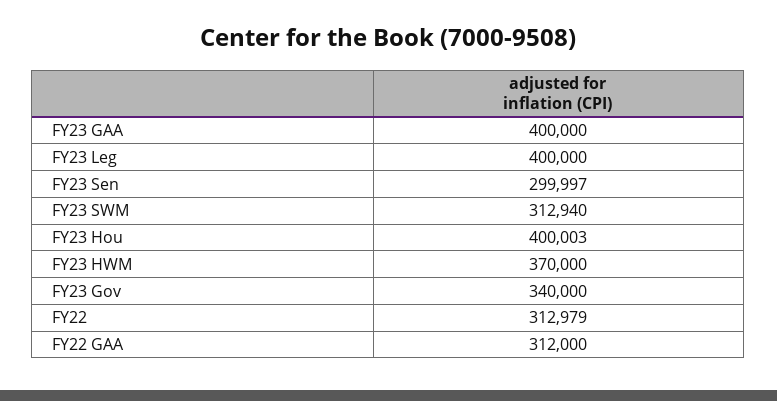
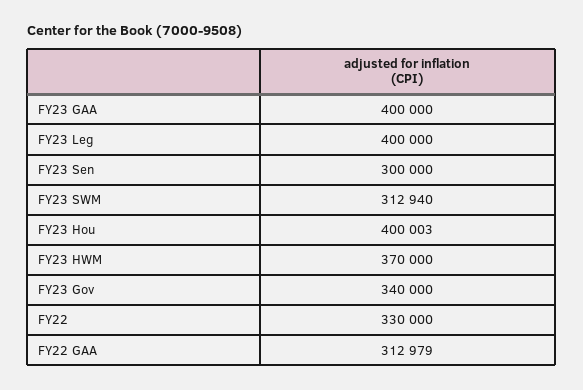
FY23 Sen: 299997 -> 300000
FY22: 312979 -> 330000
FY22 GAA: 312000 -> 312979

